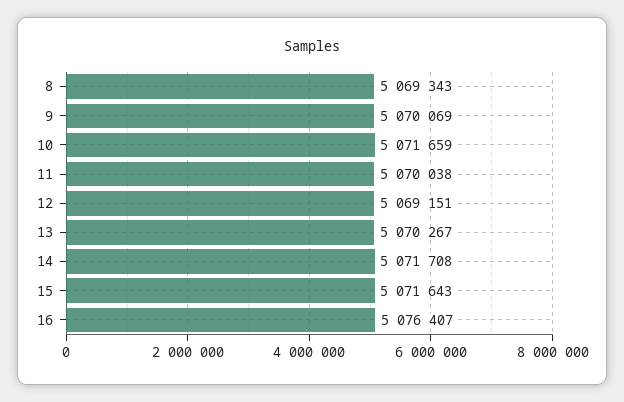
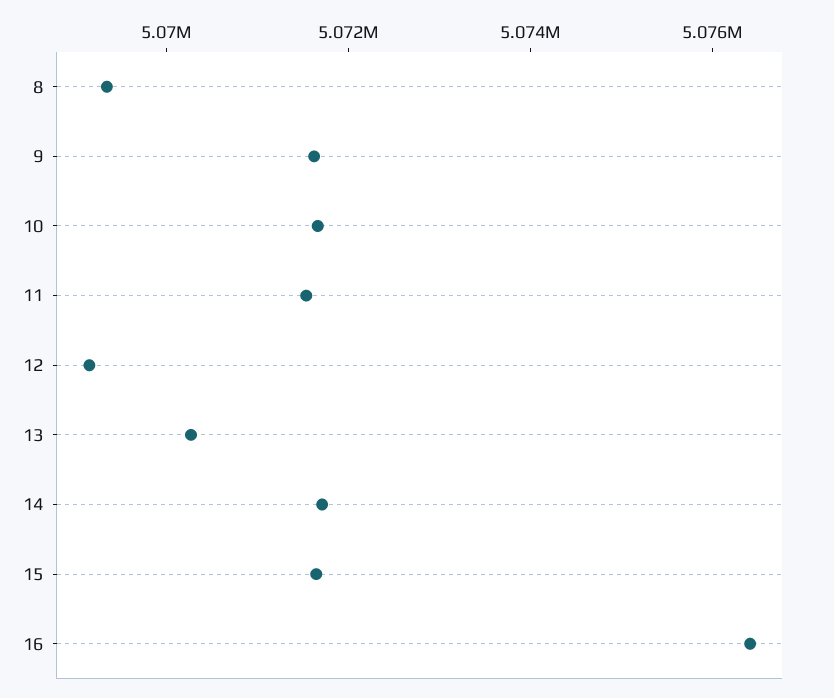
9: 5070069 -> 5071500
11: 5070038 -> 5071500

